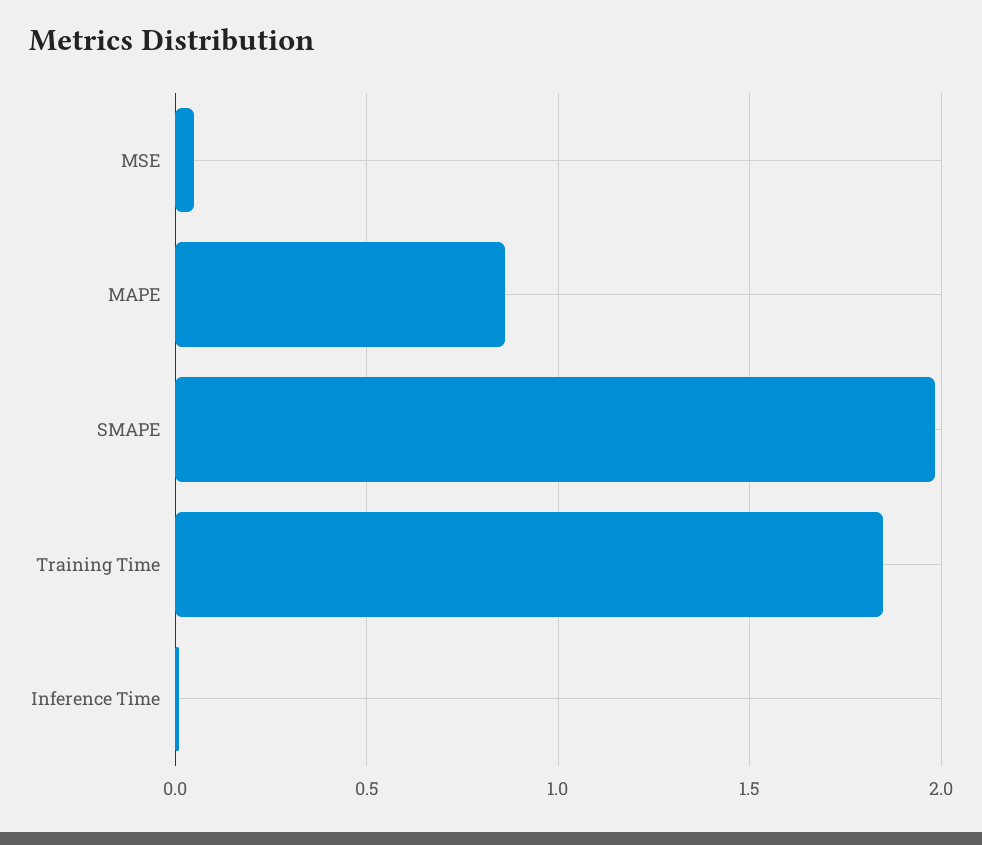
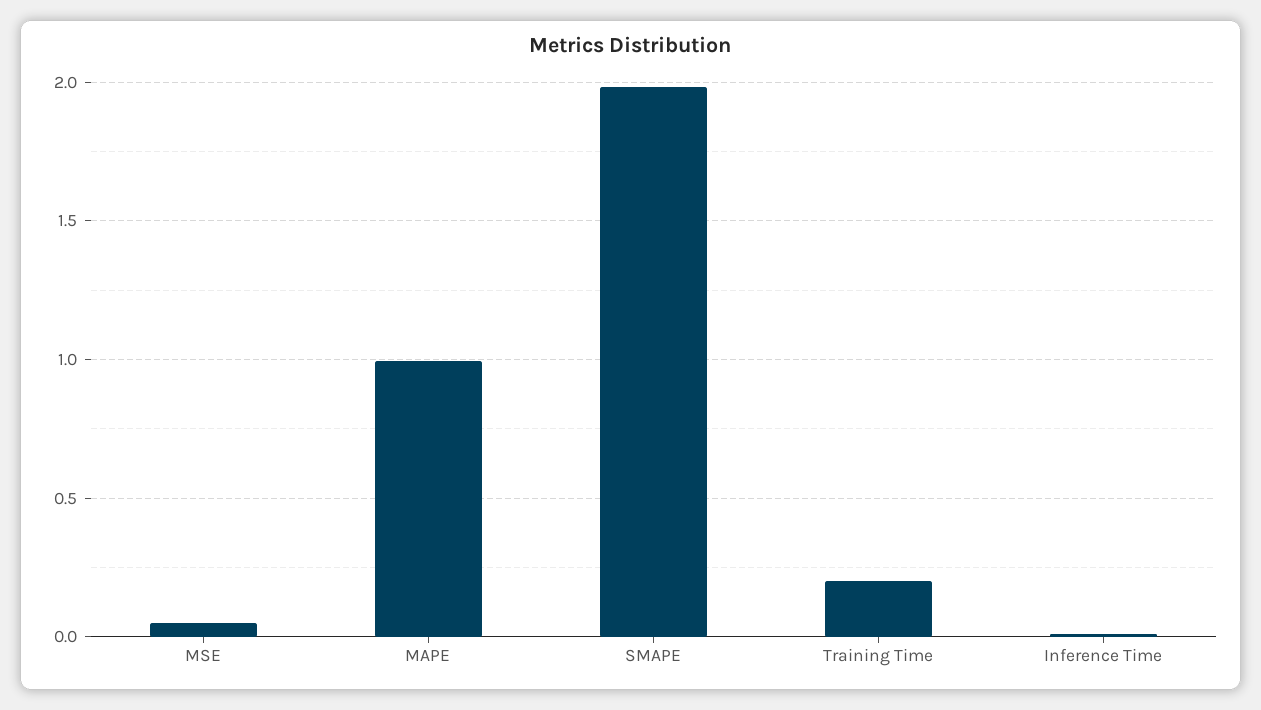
MAPE: 0.85 -> 1
Training Time: 1.85 -> 0.2

